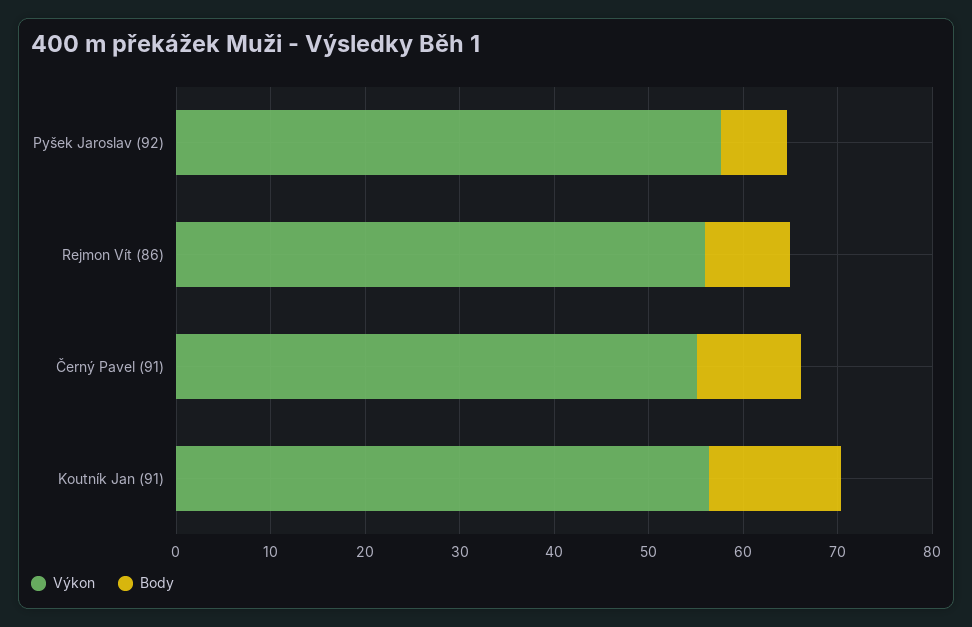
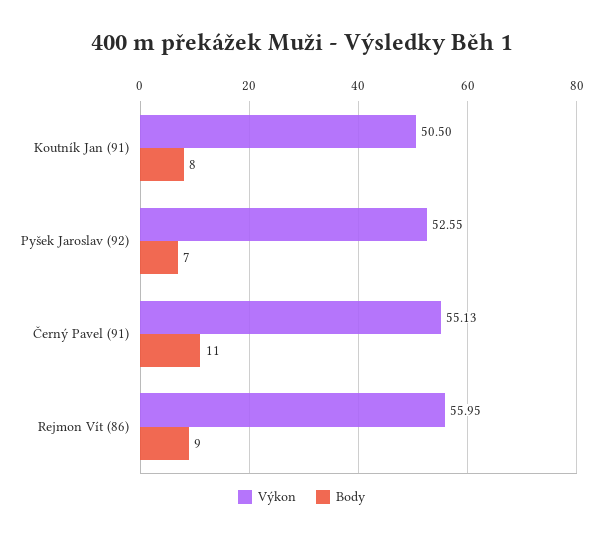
Výkon, Pyšek Jaroslav (92): 58 -> 52.55
Výkon, Koutník Jan (91): 56 -> 50.5
Body, Koutník Jan (91): 14 -> 8

